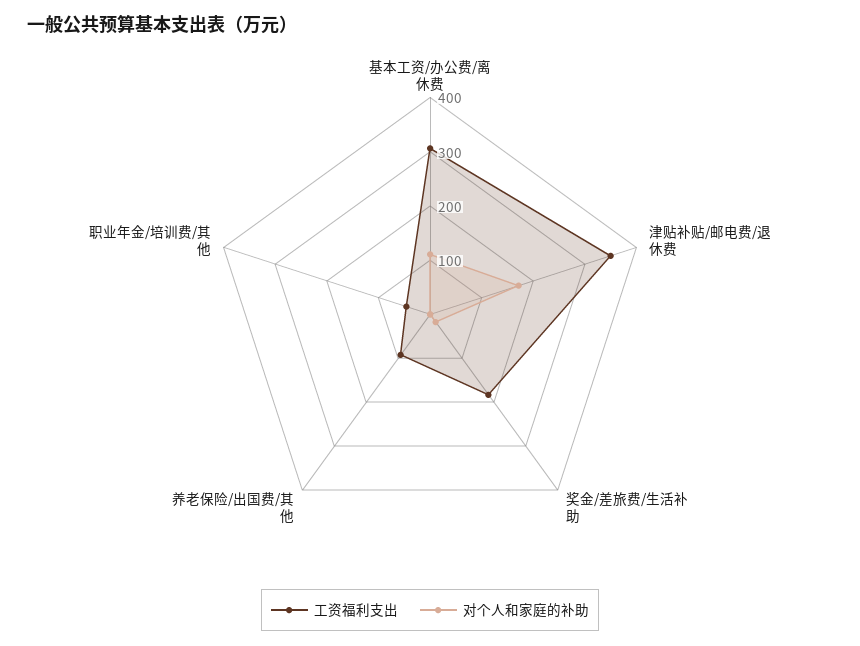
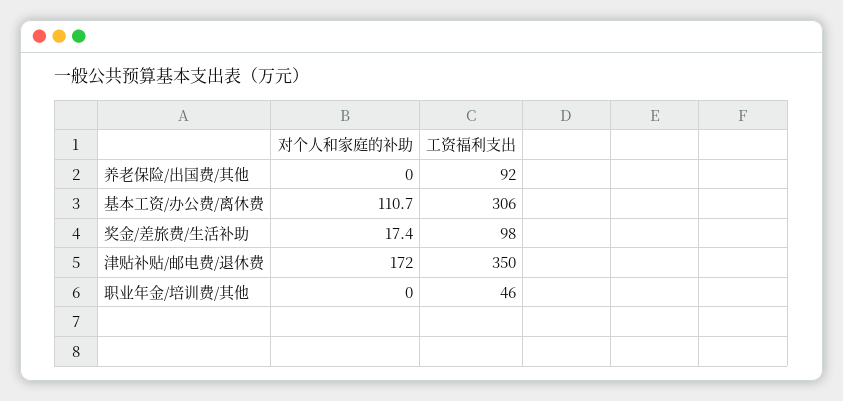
工资福利支出, 奖金/差旅费/生活补助: 180 -> 98

